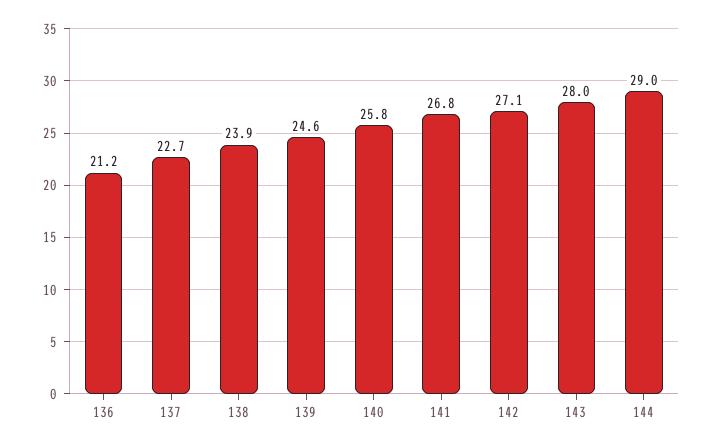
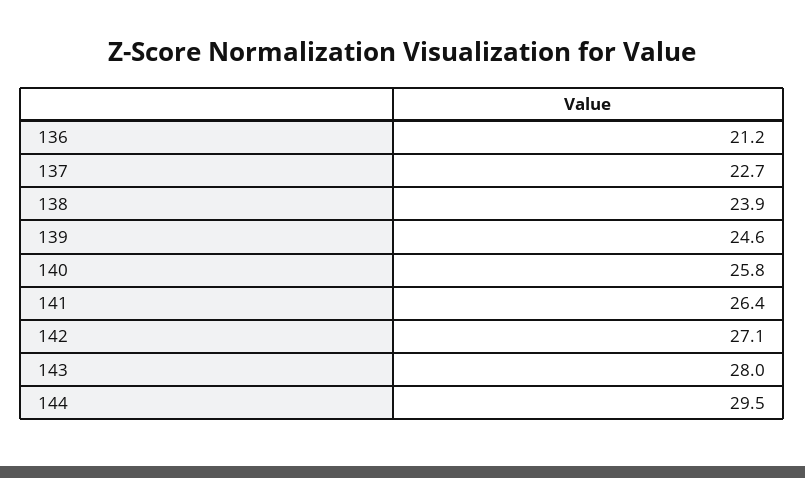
141: 26.8 -> 26.4
144: 29 -> 29.5

